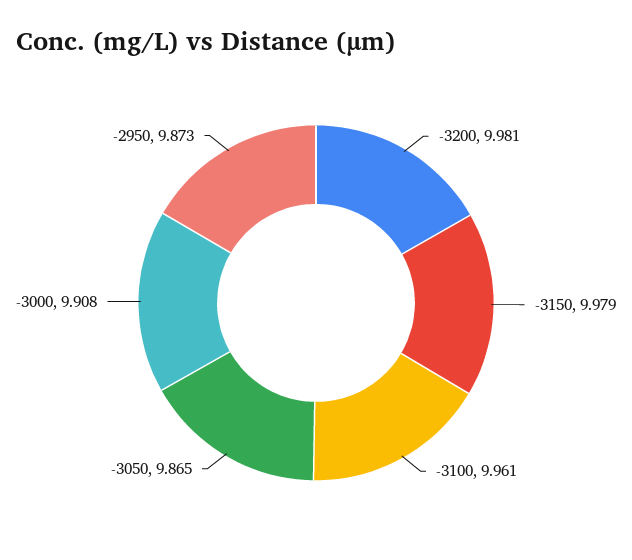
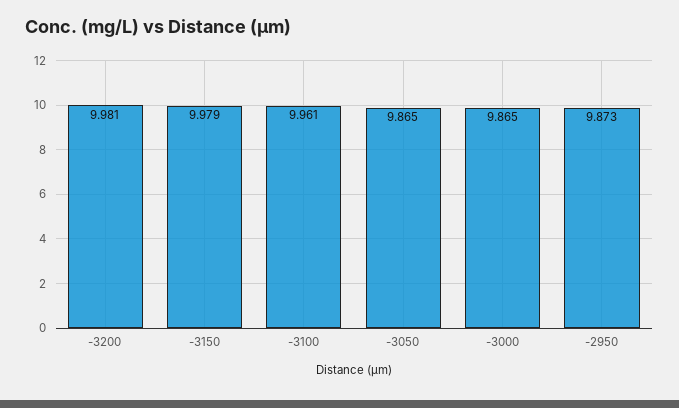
-3000: 9.908 -> 9.865

